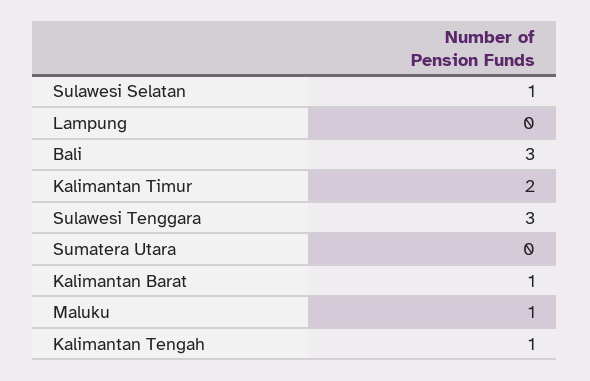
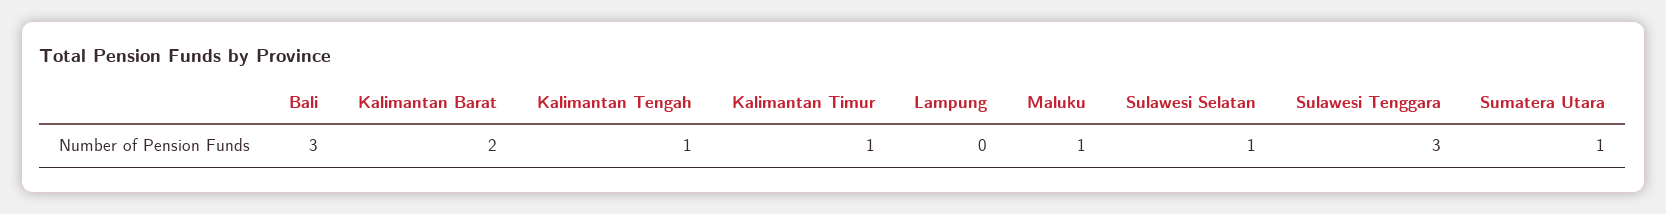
Kalimantan Timur: 2 -> 1
Sumatera Utara: 0 -> 1
Kalimantan Barat: 1 -> 2

